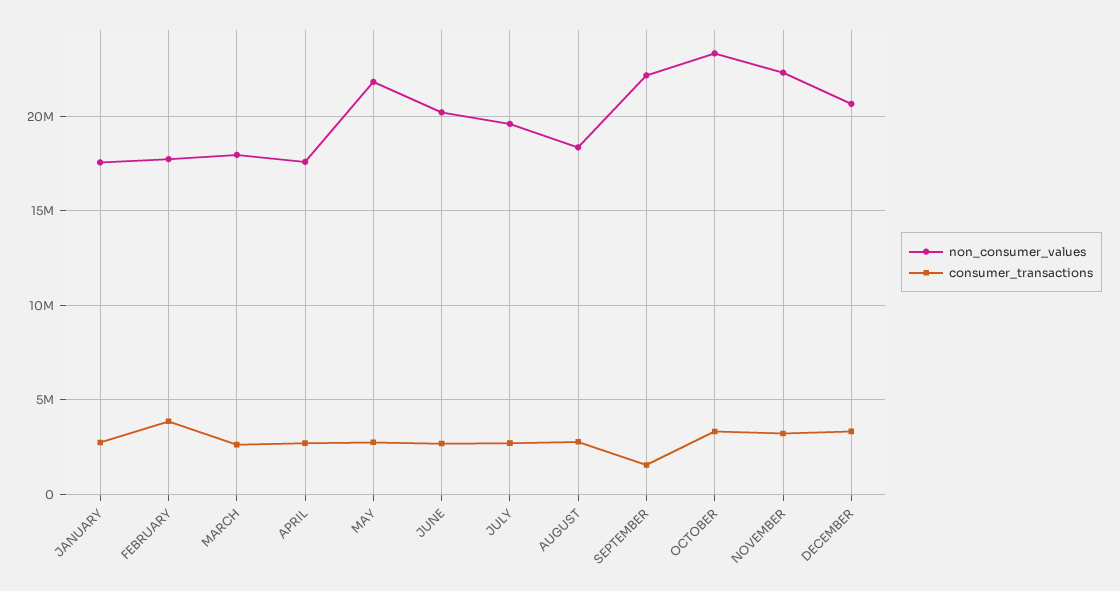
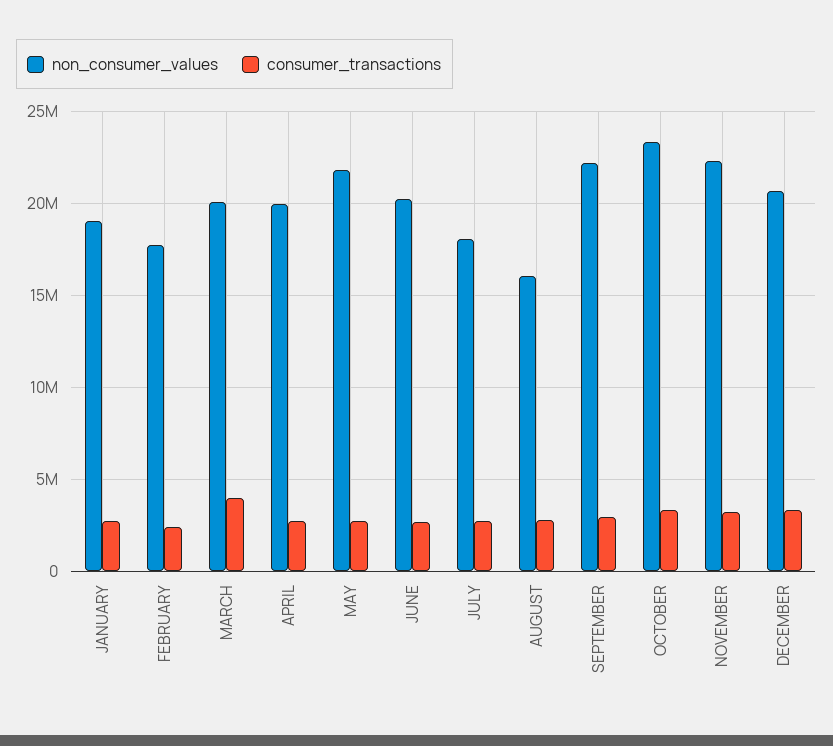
non_consumer_values, JANUARY: 17500000 -> 19000000
consumer_transactions, FEBRUARY: 4000000 -> 2500000
non_consumer_values, MARCH: 18000000 -> 20000000
consumer_transactions, MARCH: 2500000 -> 4000000
non_consumer_values, APRIL: 17500000 -> 20000000
non_consumer_values, JULY: 19500000 -> 18000000
non_consumer_values, AUGUST: 18500000 -> 16000000
consumer_transactions, SEPTEMBER: 1500000 -> 3000000

